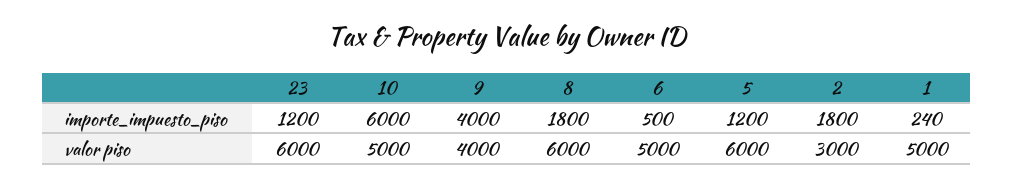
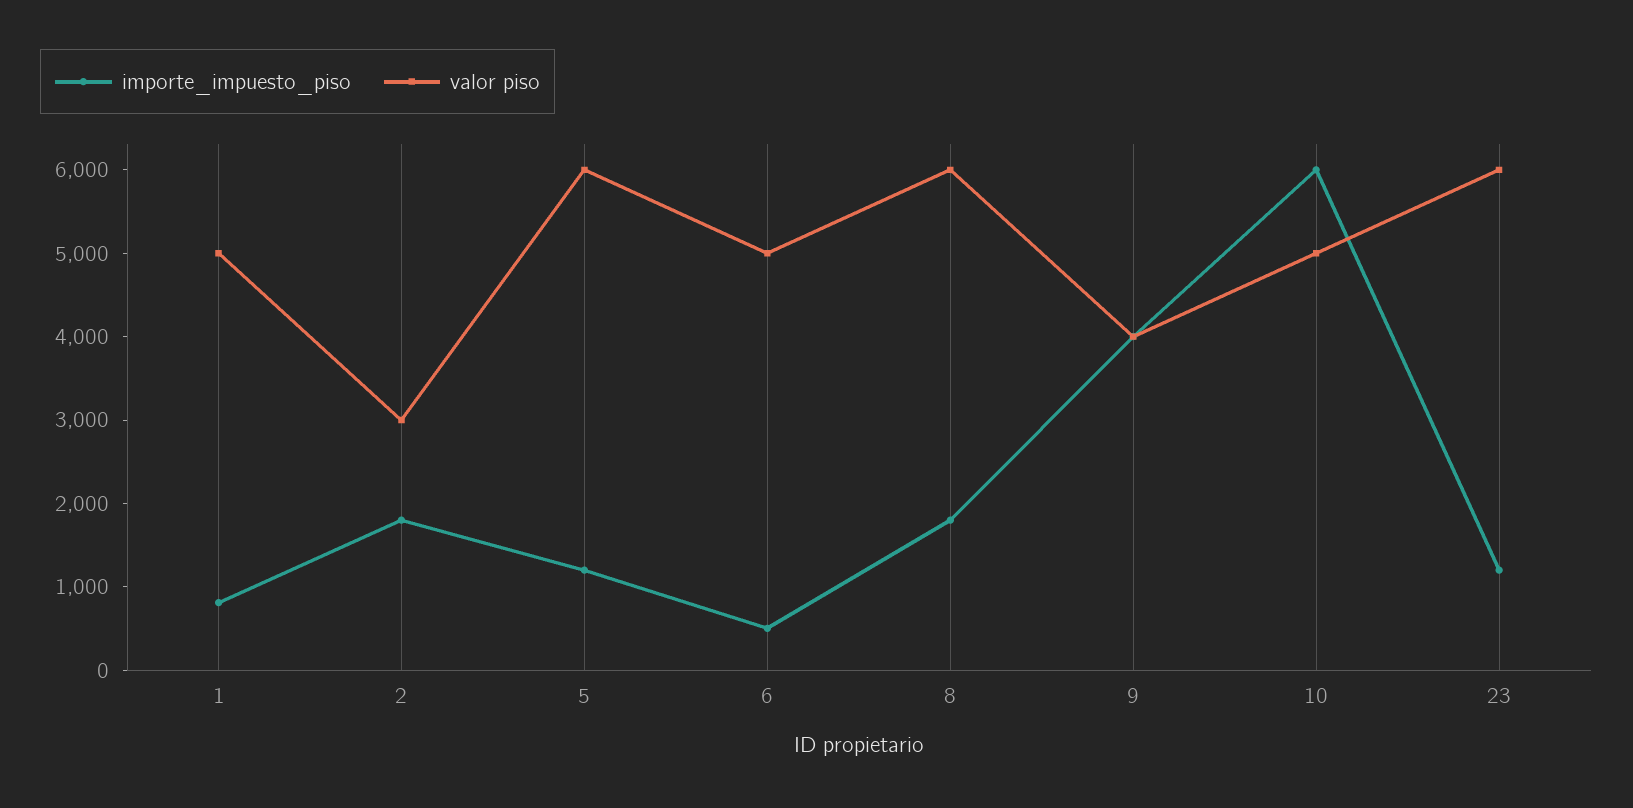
importe_impuesto_piso, 1: 240 -> 800

